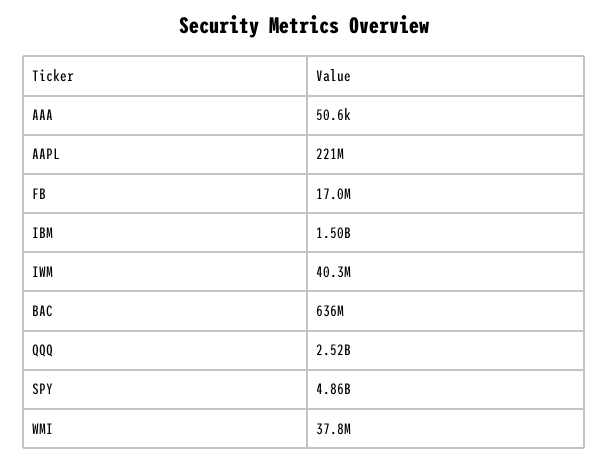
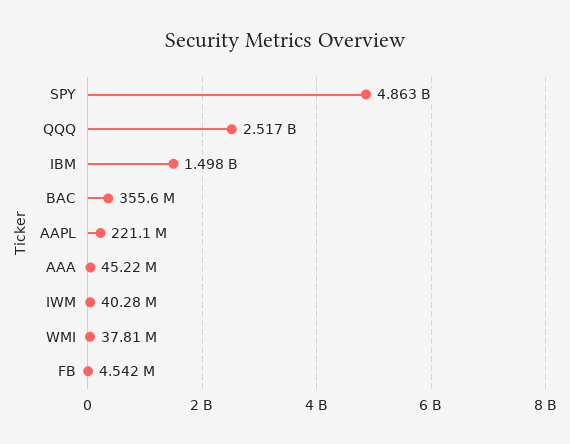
AAA: 50600 -> 45220000
FB: 17000000 -> 4542000
BAC: 636000000 -> 355600000

